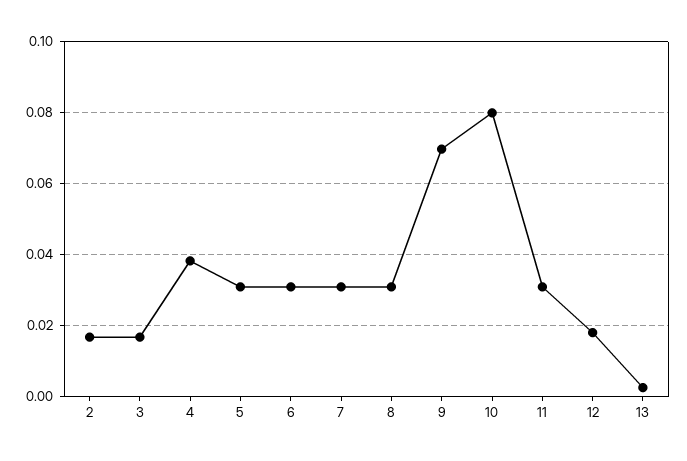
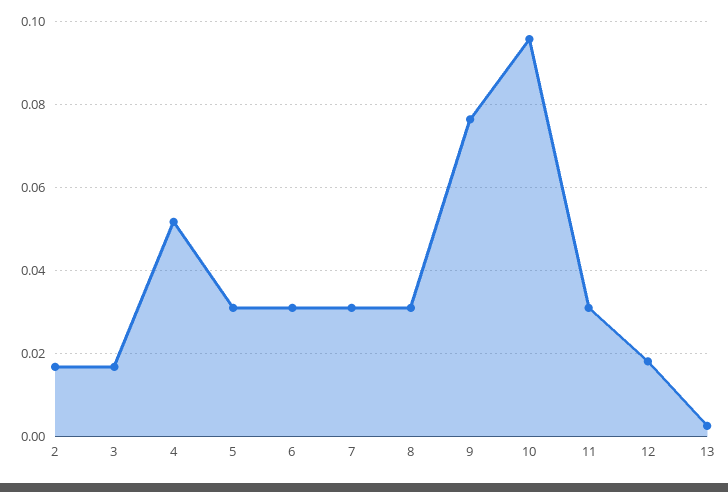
4: 0.038 -> 0.052
9: 0.07 -> 0.076
10: 0.08 -> 0.096

